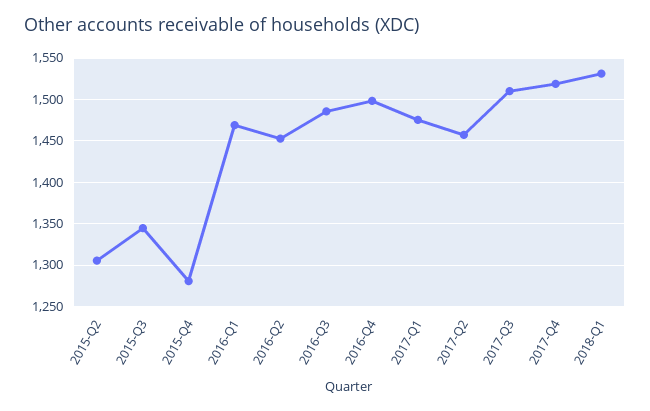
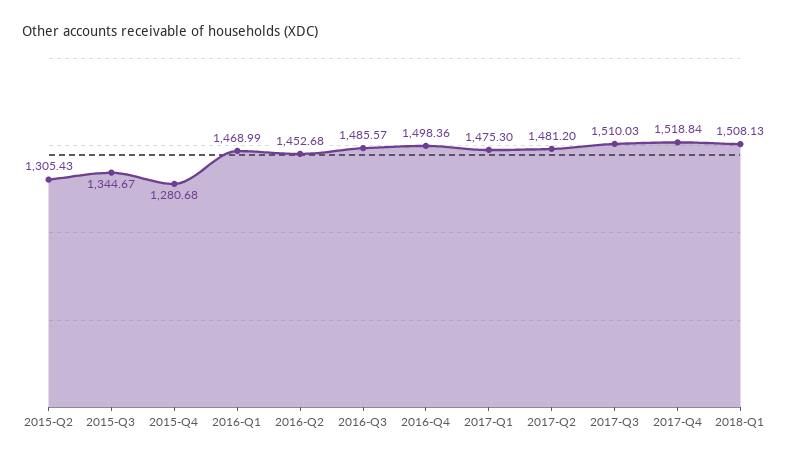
2017-Q2: 1460 -> 1481.2
2018-Q1: 1530 -> 1508.13

